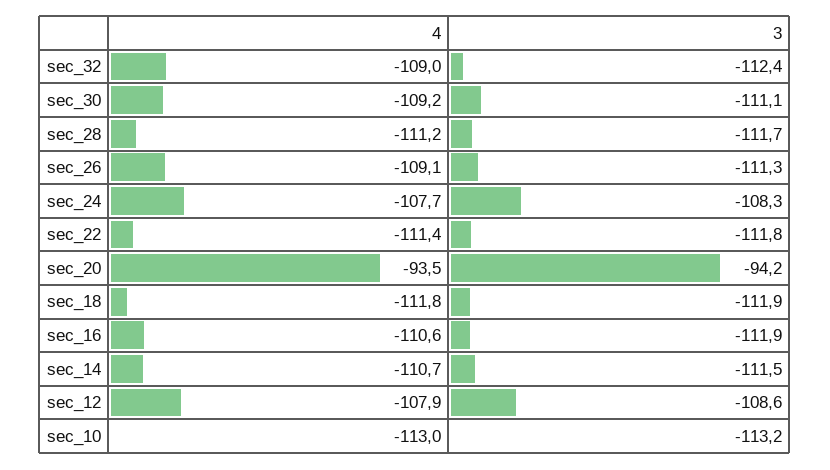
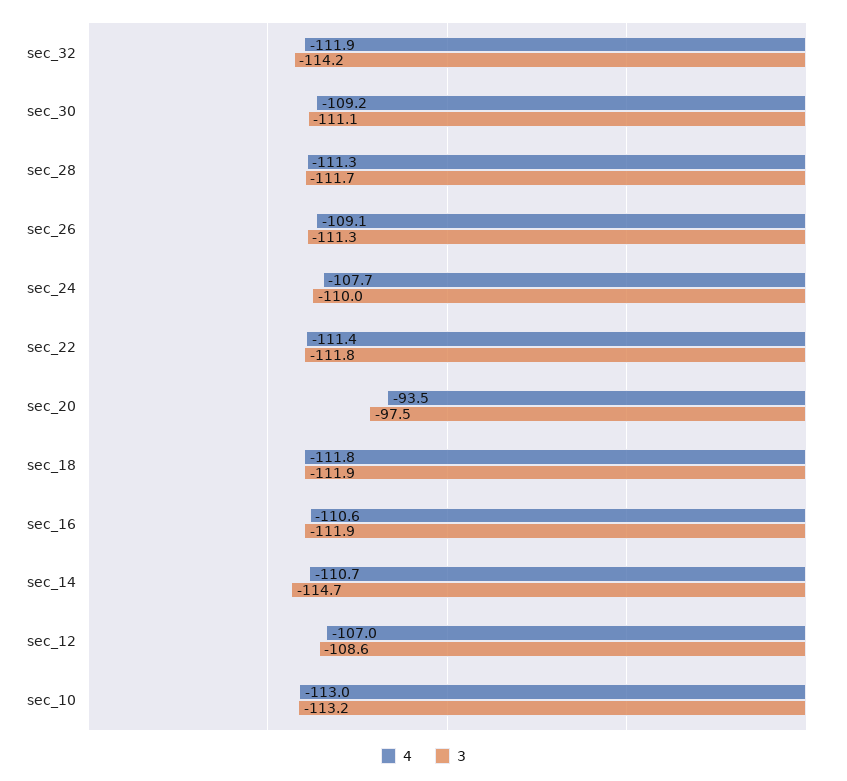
4, sec_32: -109 -> -111.9
3, sec_32: -112.4 -> -114.2
4, sec_28: -111.2 -> -111.3
3, sec_24: -108.3 -> -110
3, sec_20: -94.2 -> -97.5
3, sec_14: -111.5 -> -114.7
4, sec_12: -107.9 -> -107

